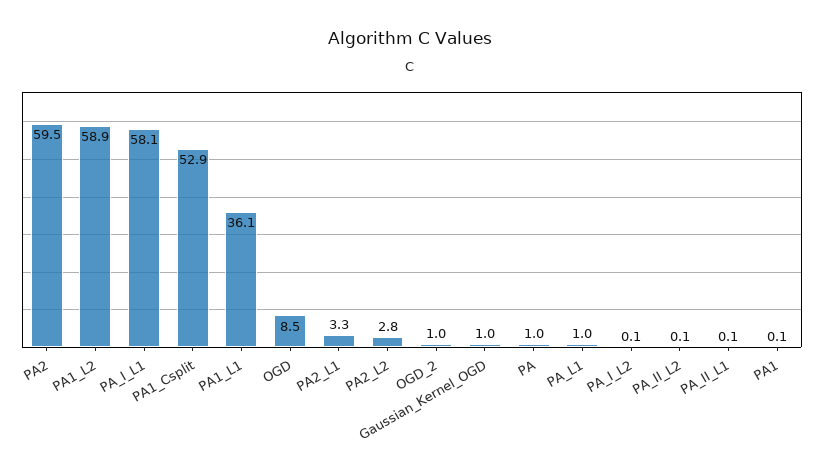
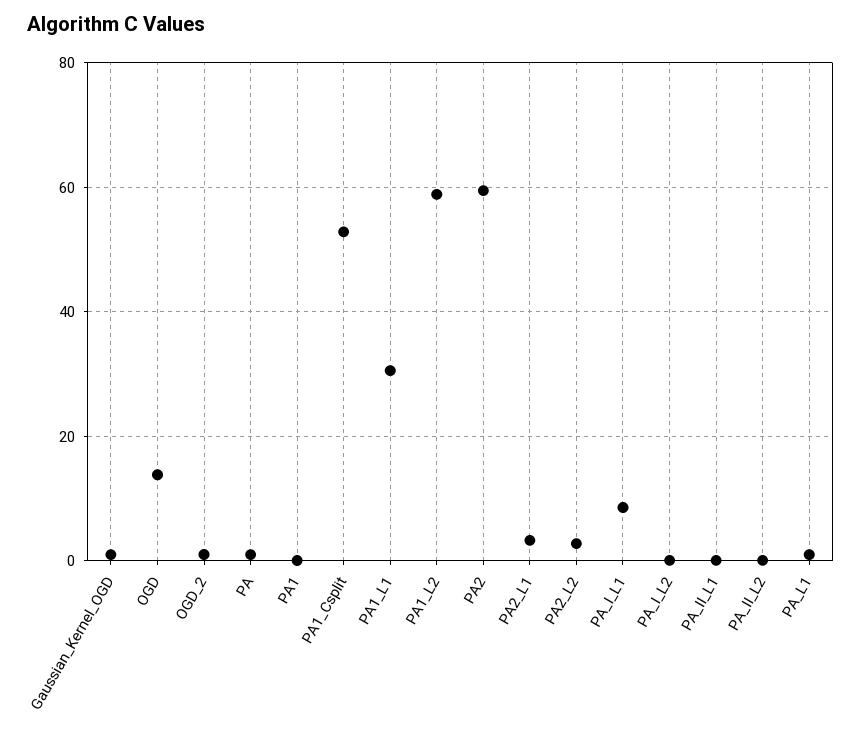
PA_I_L1: 58.1 -> 8
PA1_L1: 36.1 -> 30
OGD: 8.5 -> 14

